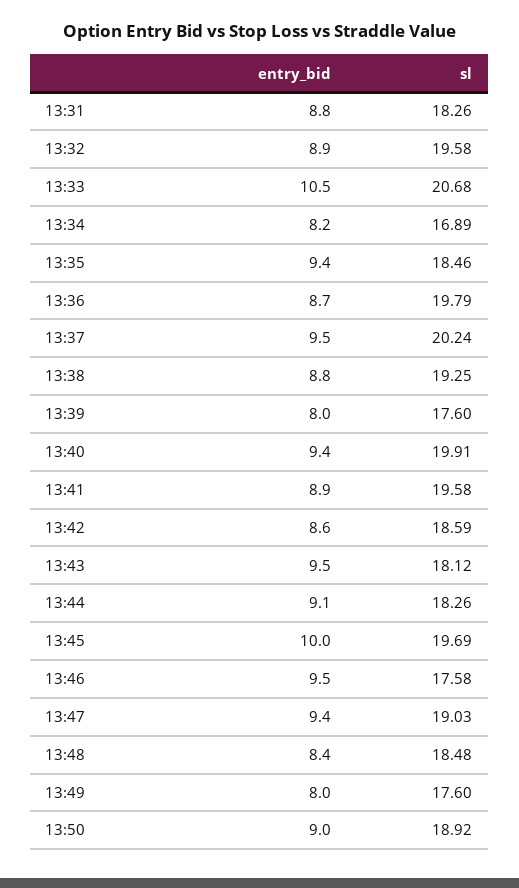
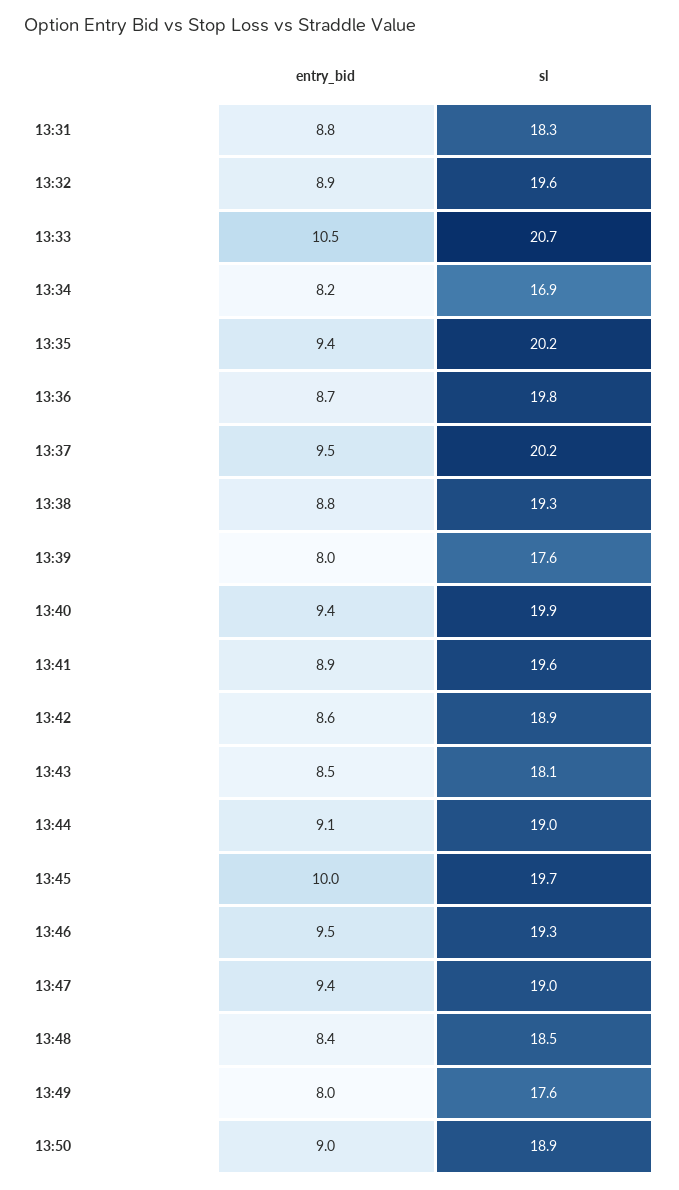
sl, 13:35: 18.46 -> 20.2
sl, 13:42: 18.59 -> 18.9
entry_bid, 13:43: 9.5 -> 8.5
sl, 13:44: 18.26 -> 19
sl, 13:46: 17.58 -> 19.3

